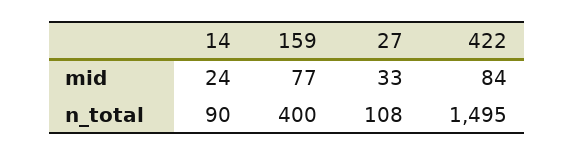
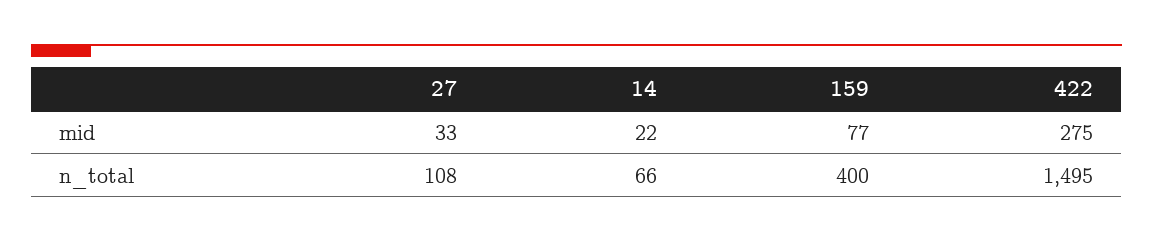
14, mid: 24 -> 22
422, mid: 84 -> 275
14, n_total: 90 -> 66

